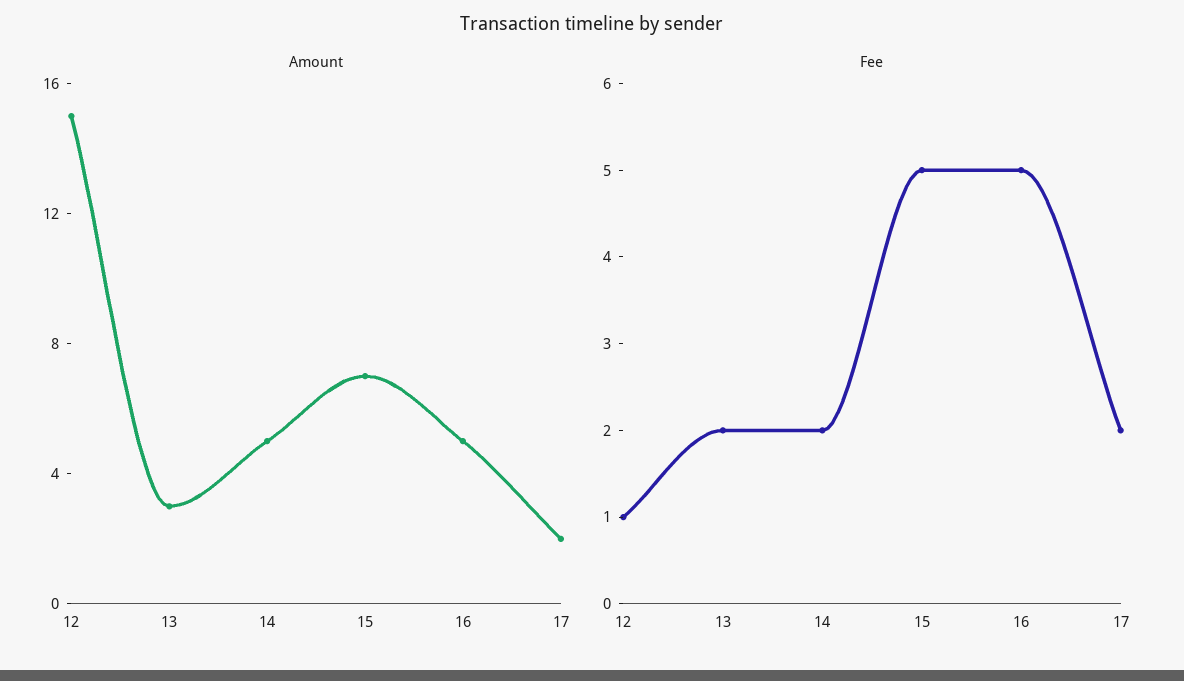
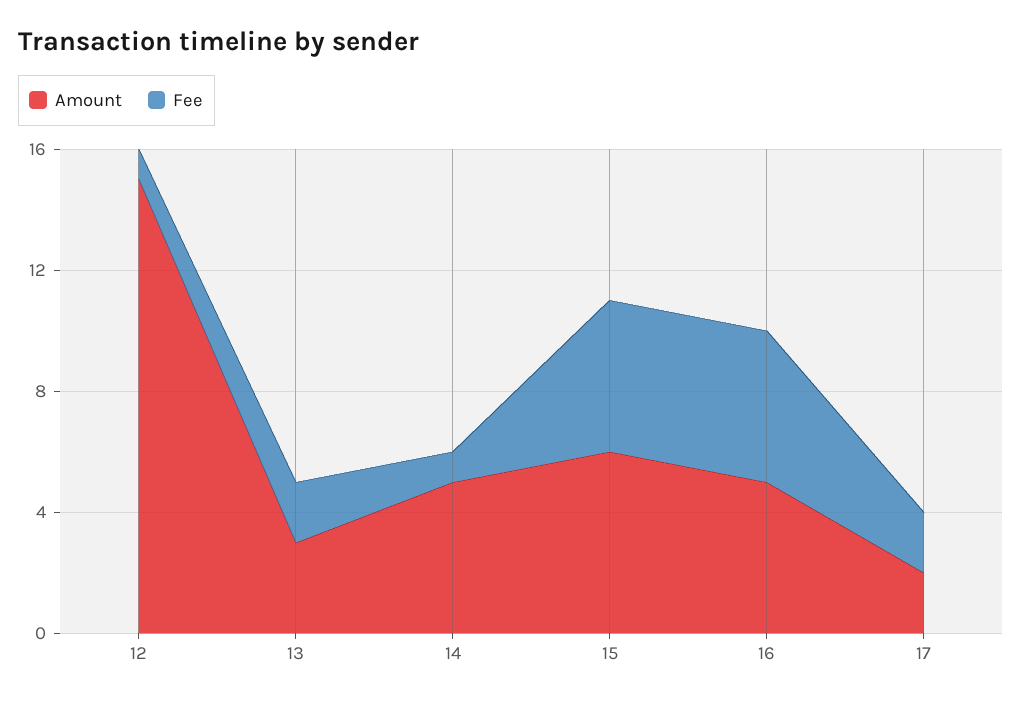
Amount, 15: 7 -> 6
Fee, 14: 2 -> 1

